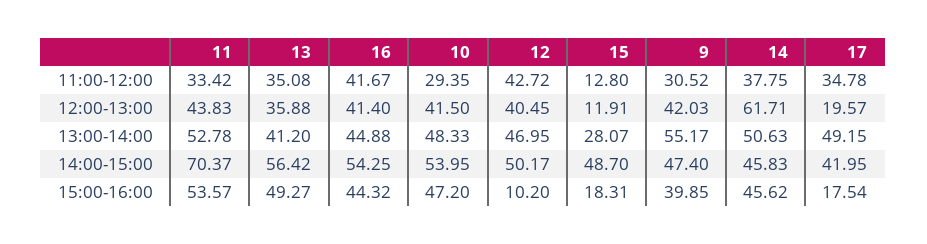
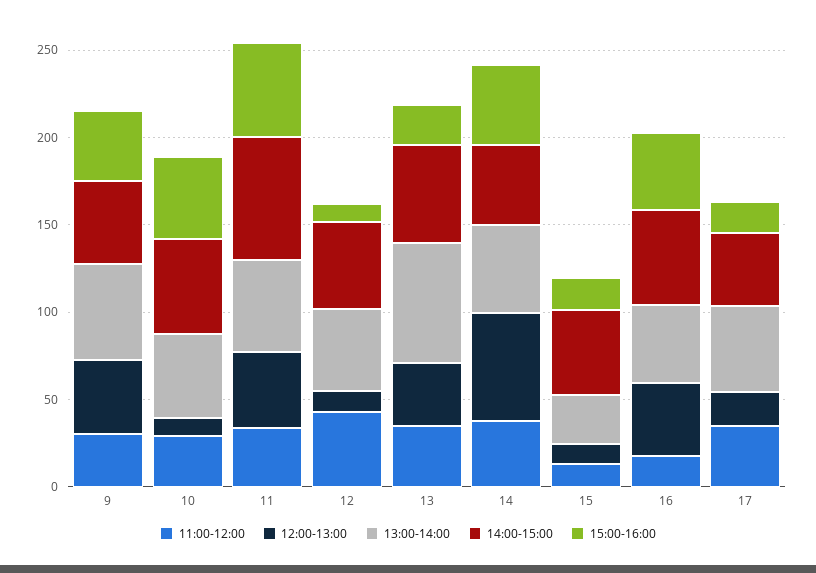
11:00-12:00, 16: 41.67 -> 20
12:00-13:00, 10: 41.5 -> 10
12:00-13:00, 12: 40.45 -> 10
13:00-14:00, 13: 41.2 -> 70
15:00-16:00, 13: 49.27 -> 20

